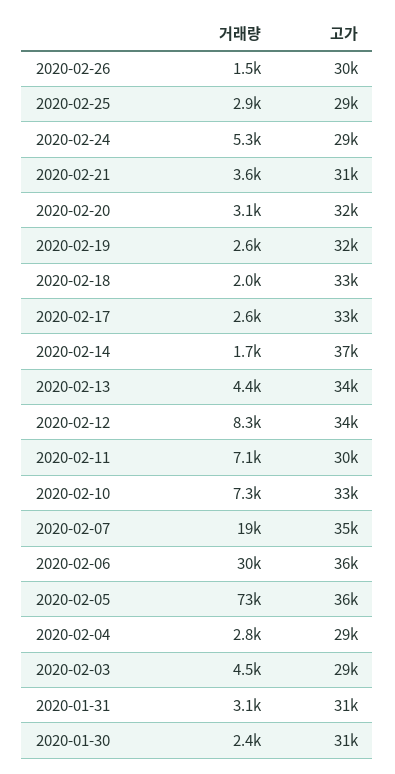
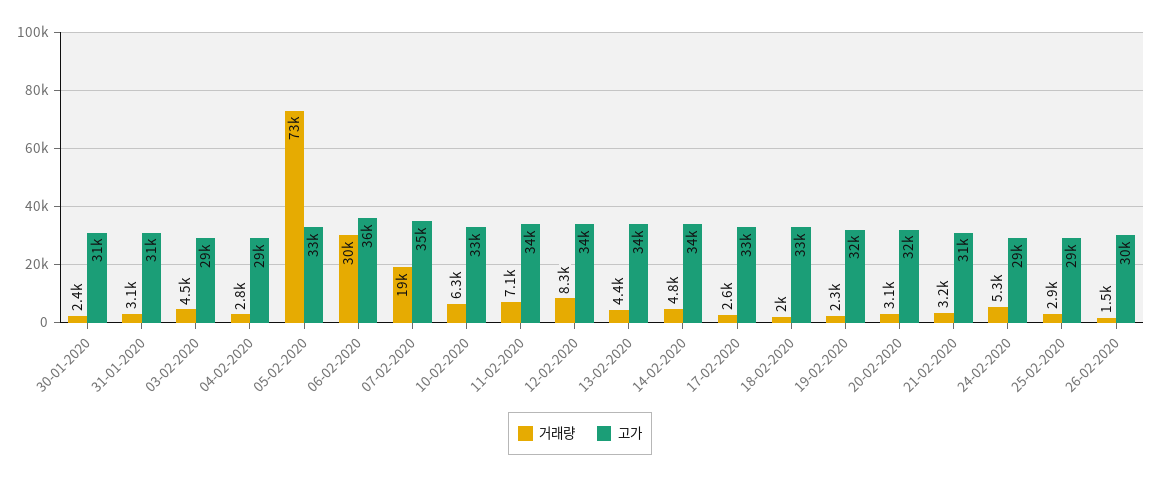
거래량, 2020-02-21: 3600 -> 3200
거래량, 2020-02-19: 2600 -> 2300
거래량, 2020-02-14: 1700 -> 4800
고가, 2020-02-14: 37000 -> 34000
고가, 2020-02-11: 30000 -> 34000
거래량, 2020-02-10: 7300 -> 6300
고가, 2020-02-05: 36000 -> 33000

